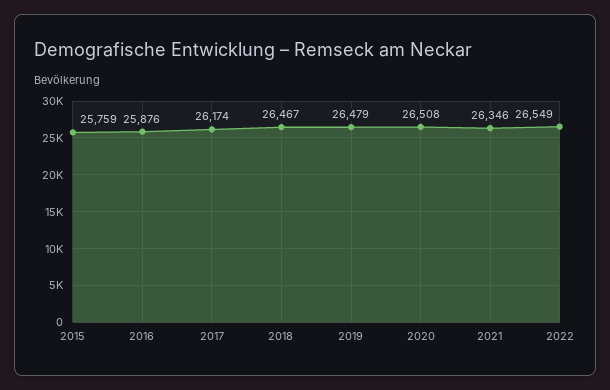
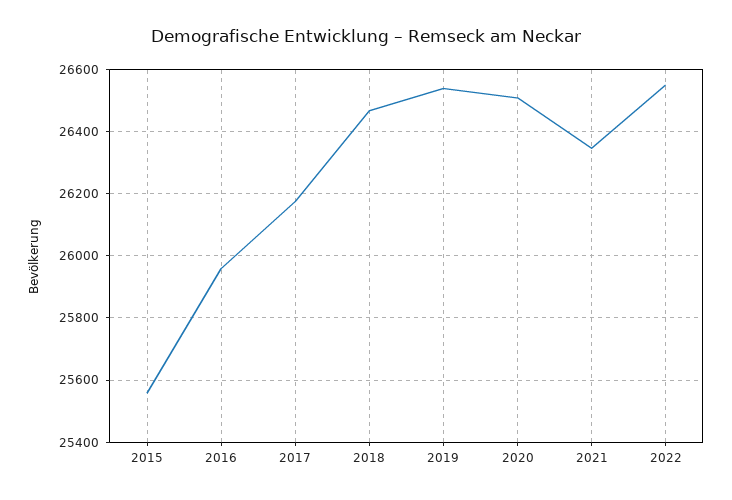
2015: 25759 -> 25560
2016: 25876 -> 25960
2019: 26479 -> 26540

